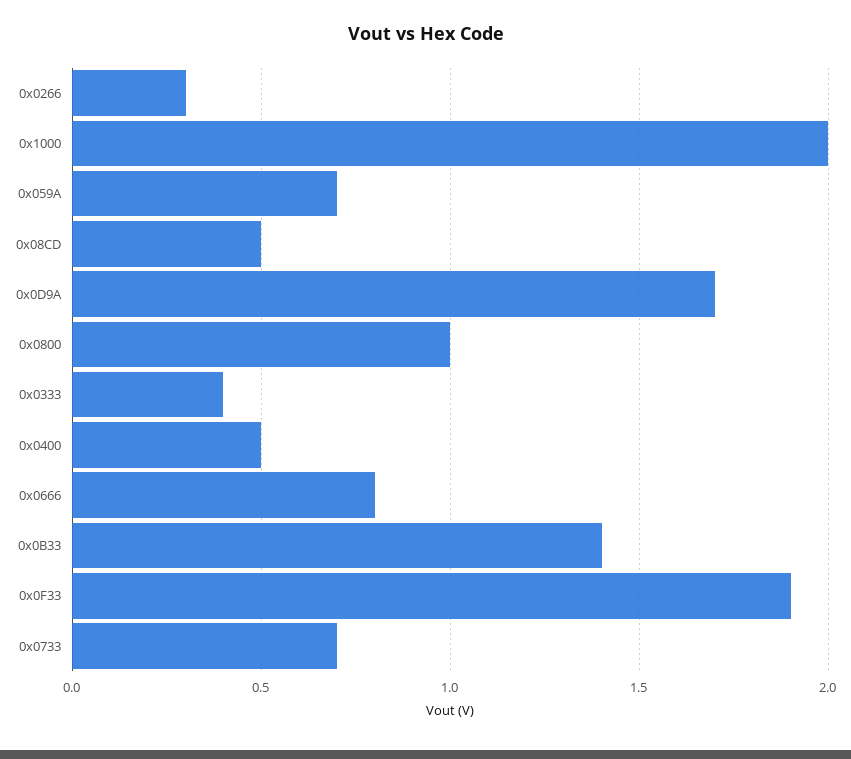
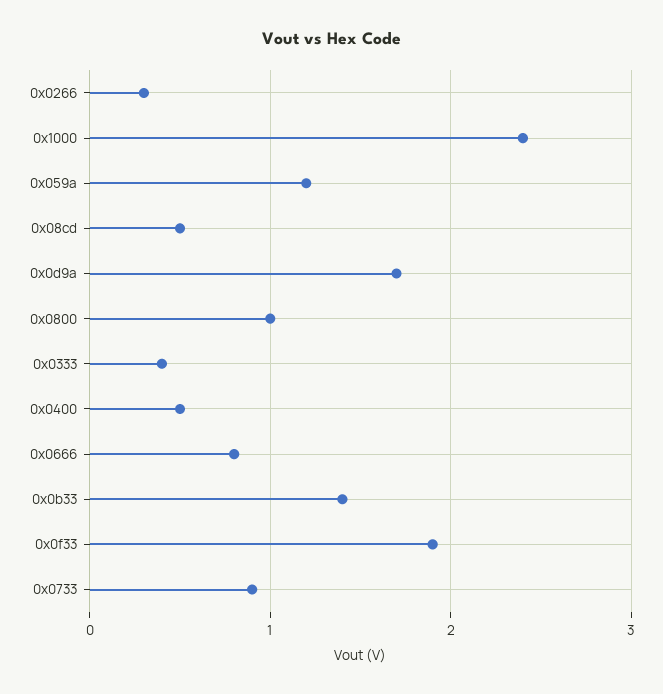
0x1000: 2 -> 2.4
0x059A: 0.7 -> 1.2
0x0733: 0.7 -> 0.9

